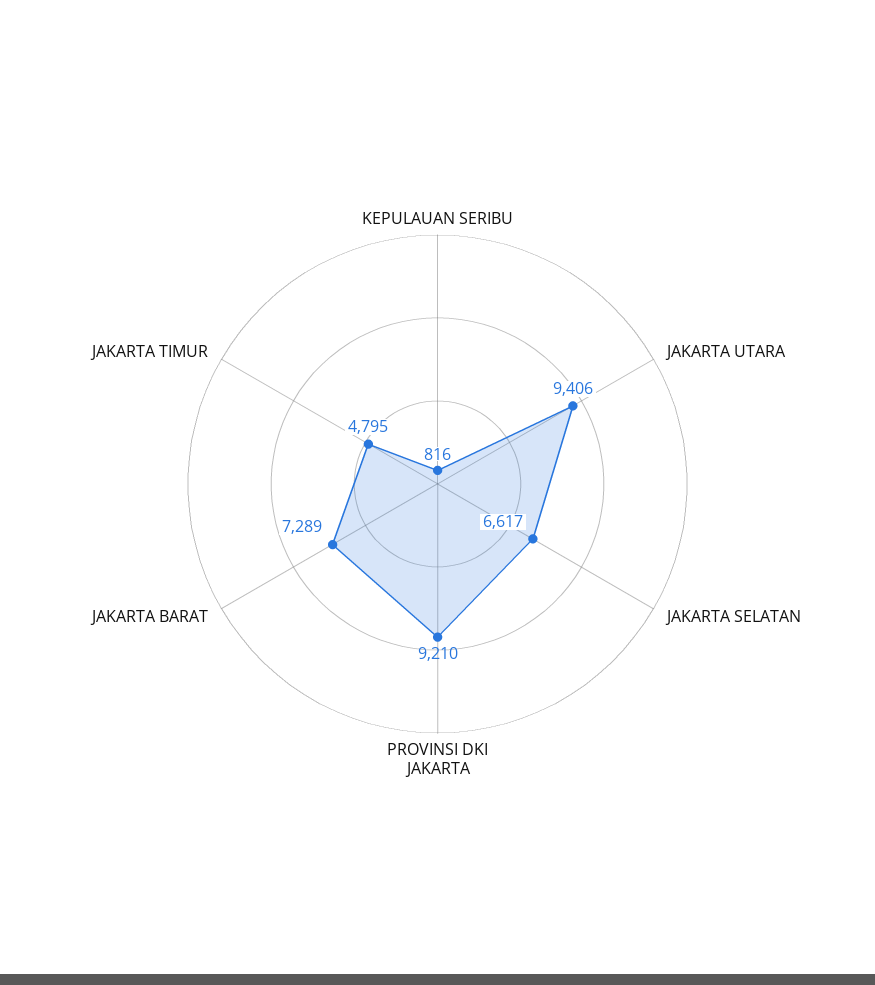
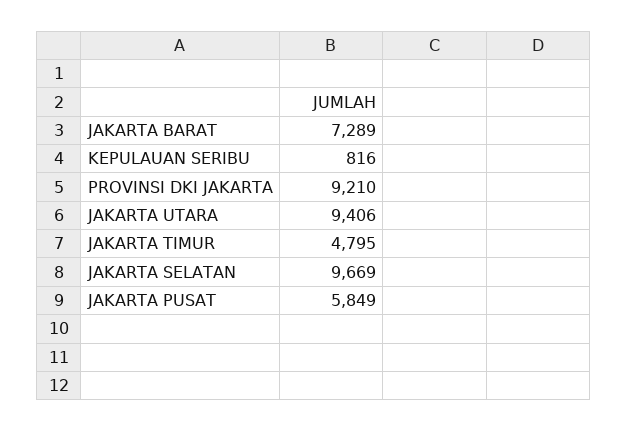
JAKARTA SELATAN: 6617 -> 9669
JAKARTA PUSAT: none -> 5849

